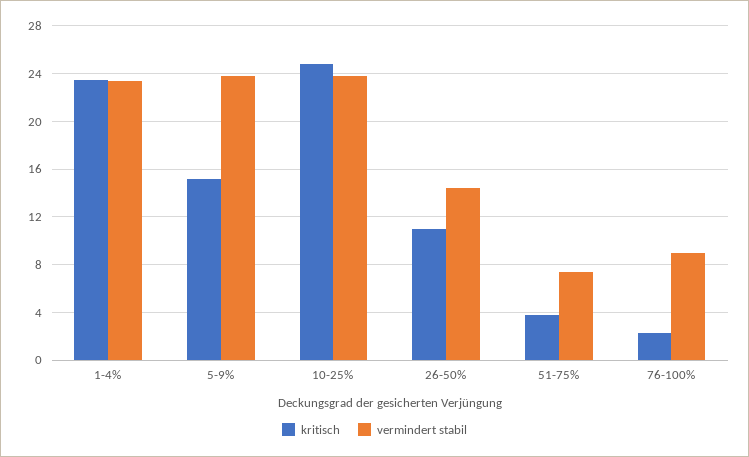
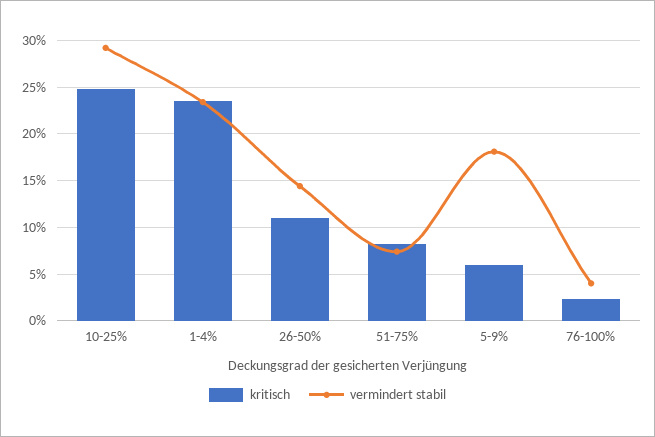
kritisch, 5-9%: 15 -> 6
vermindert stabil, 5-9%: 24 -> 18
vermindert stabil, 10-25%: 24 -> 29
kritisch, 51-75%: 4 -> 8
vermindert stabil, 76-100%: 9 -> 4

